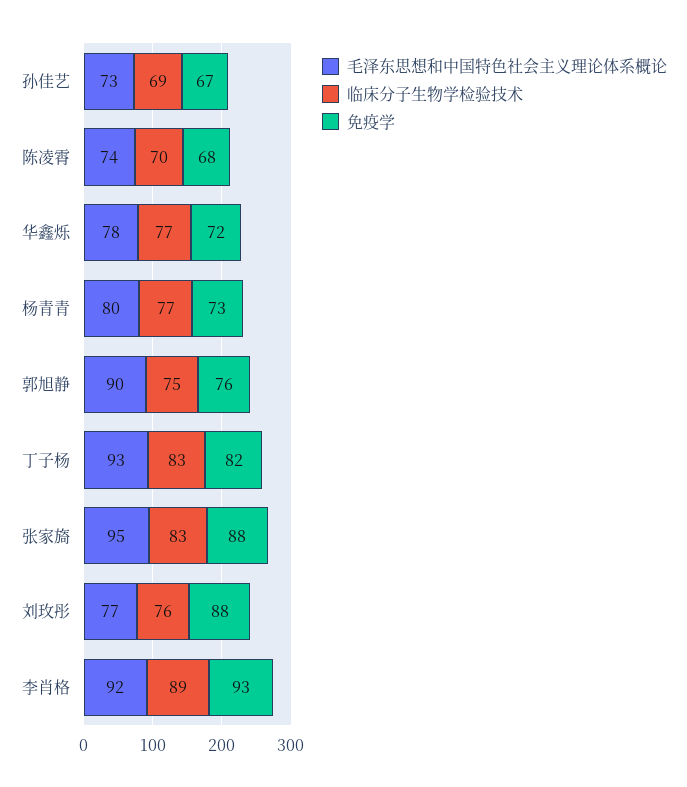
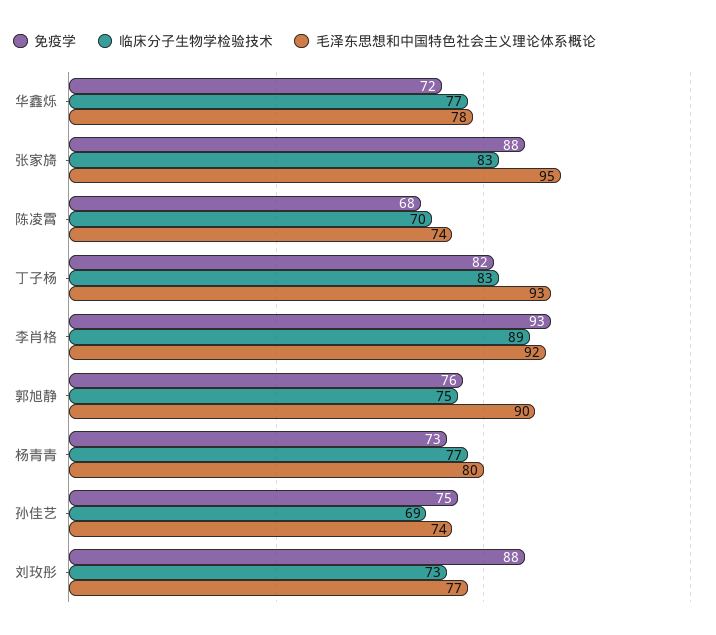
毛泽东思想和中国特色社会主义理论体系概论, 孙佳艺: 73 -> 74
免疫学, 孙佳艺: 67 -> 75
临床分子生物学检验技术, 刘玫彤: 76 -> 73

